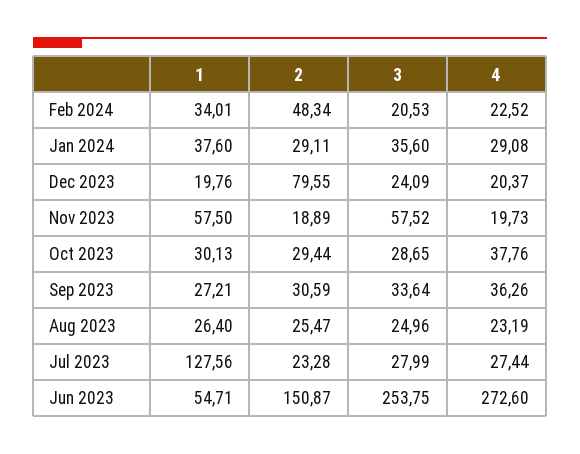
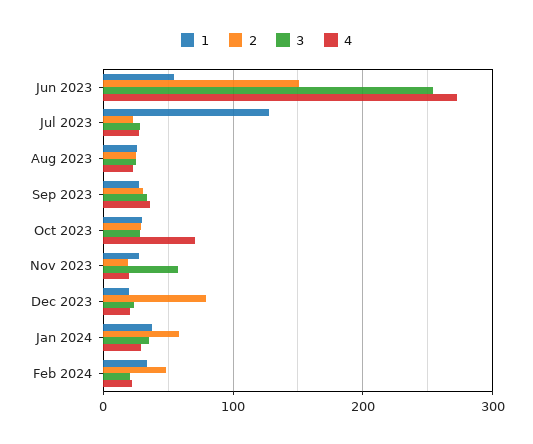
2, Jan 2024: 29.11 -> 60
1, Nov 2023: 57.5 -> 30
4, Oct 2023: 37.76 -> 70

